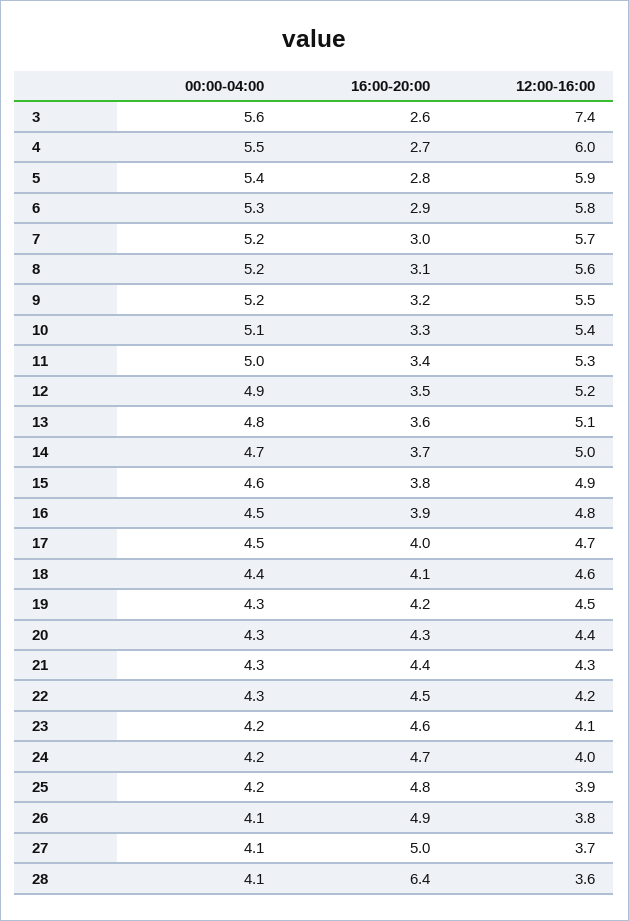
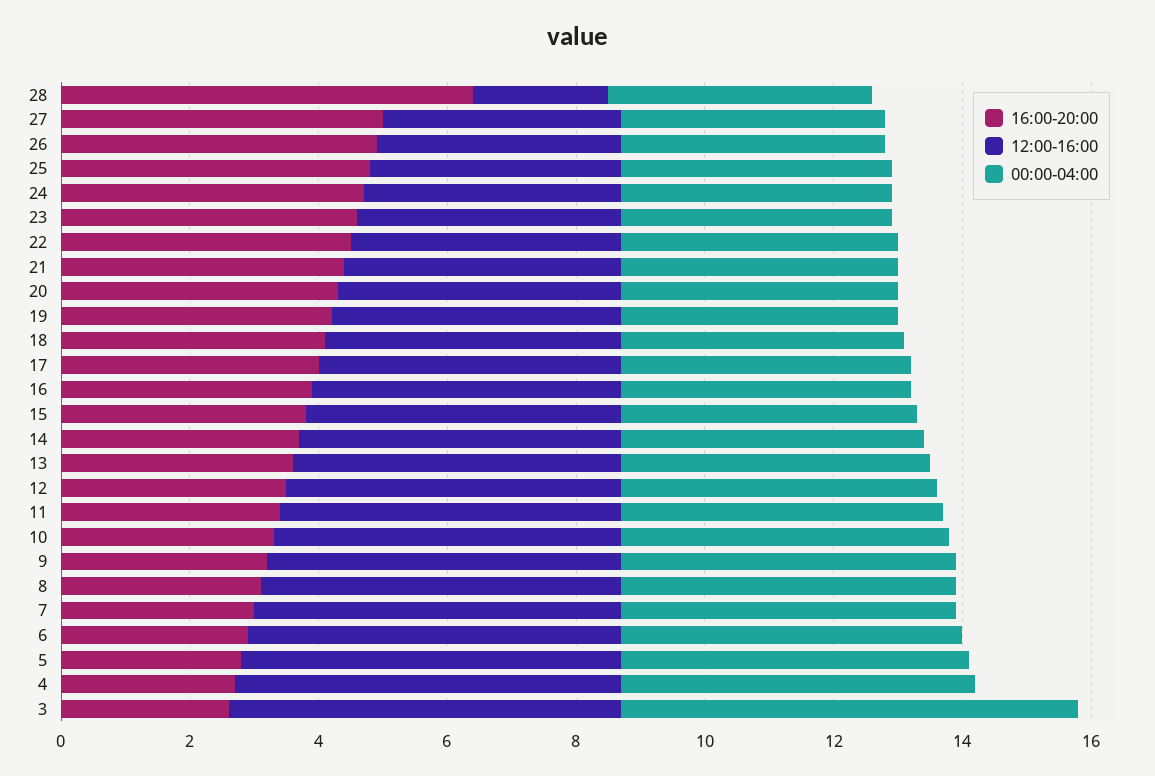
00:00-04:00, 3: 5.6 -> 7
12:00-16:00, 3: 7.4 -> 6
12:00-16:00, 28: 3.6 -> 2

